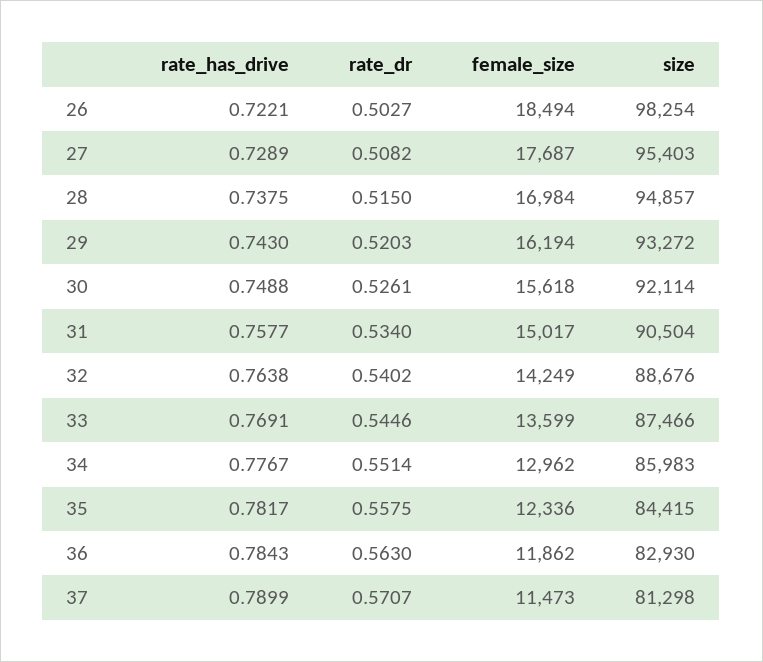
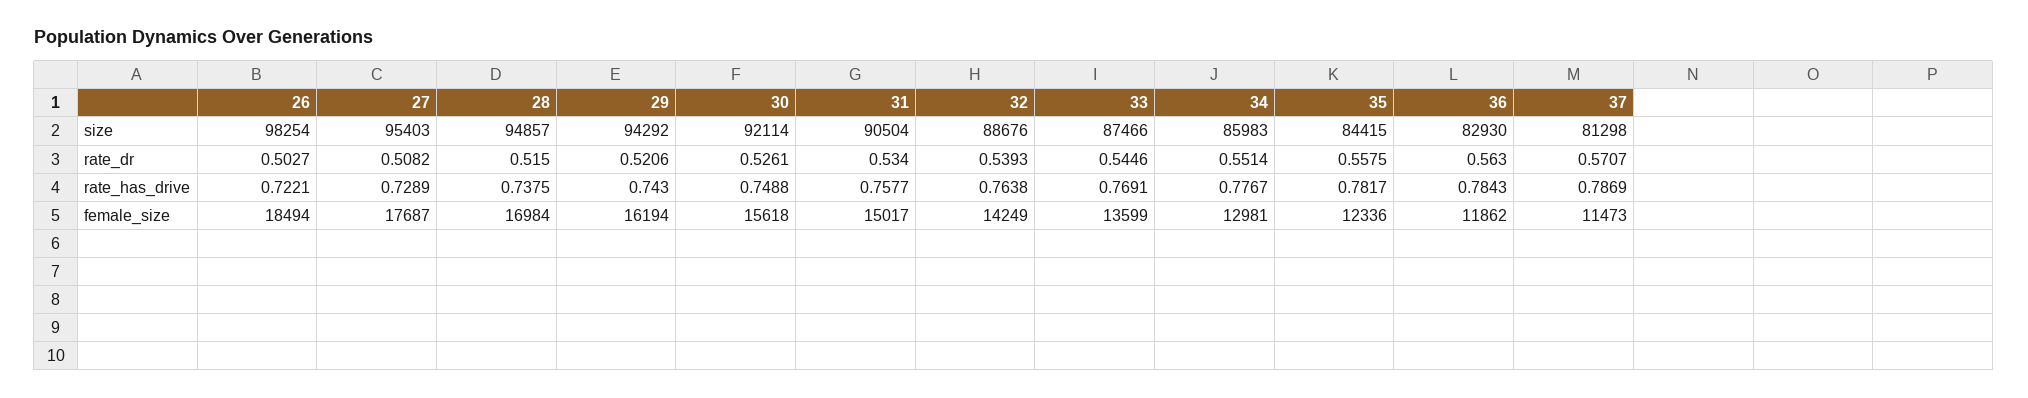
rate_dr, 29: 0.5203 -> 0.5206
size, 29: 93272 -> 94292
rate_dr, 32: 0.5402 -> 0.5393
female_size, 34: 12962 -> 12981
rate_has_drive, 37: 0.7899 -> 0.7869

